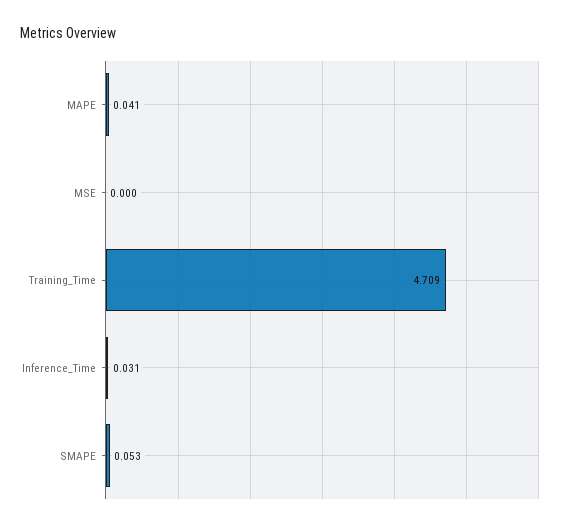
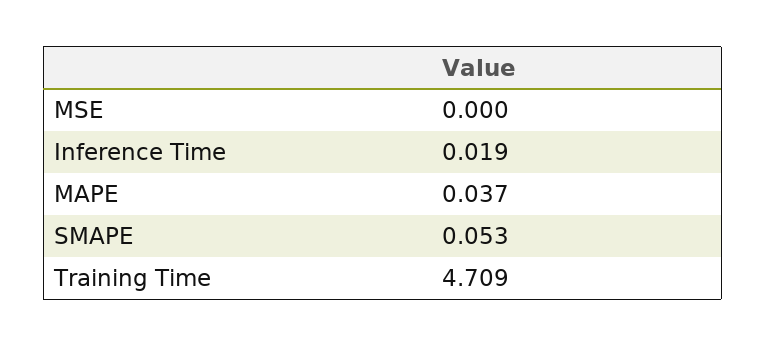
MAPE: 0.041 -> 0.037
Inference_Time: 0.031 -> 0.019

